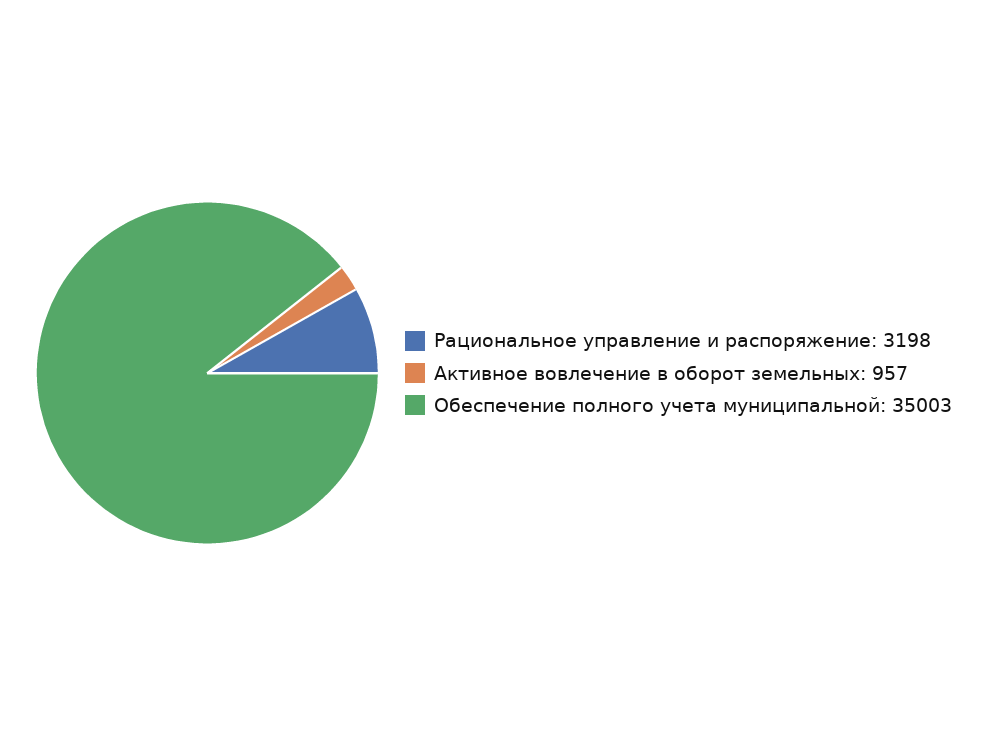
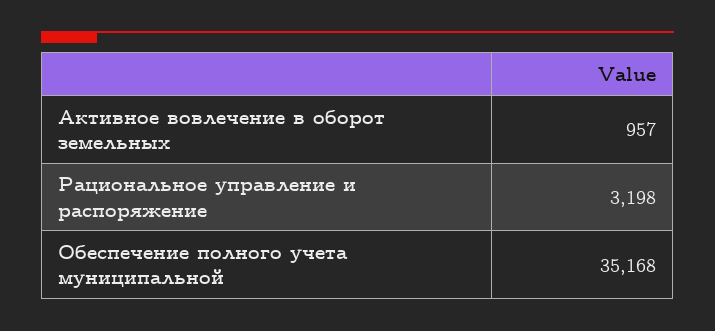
Обеспечение полного учета муниципальной: 35003 -> 35168

